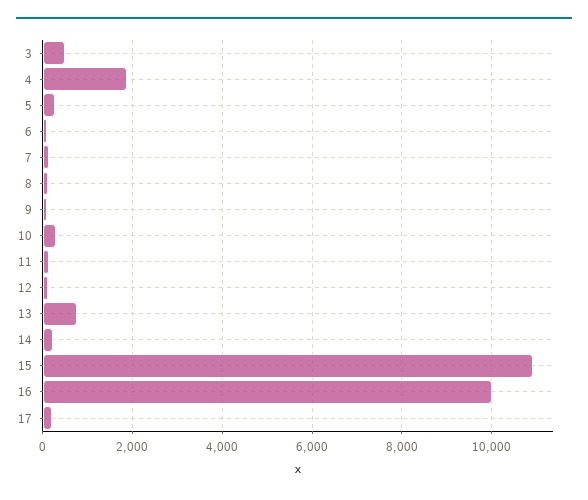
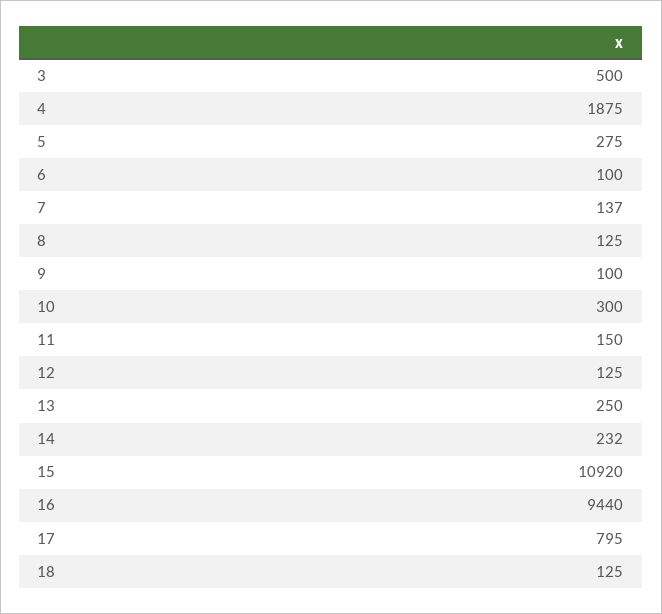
13: 800 -> 250
16: 10000 -> 9440
17: 200 -> 795
18: none -> 125

